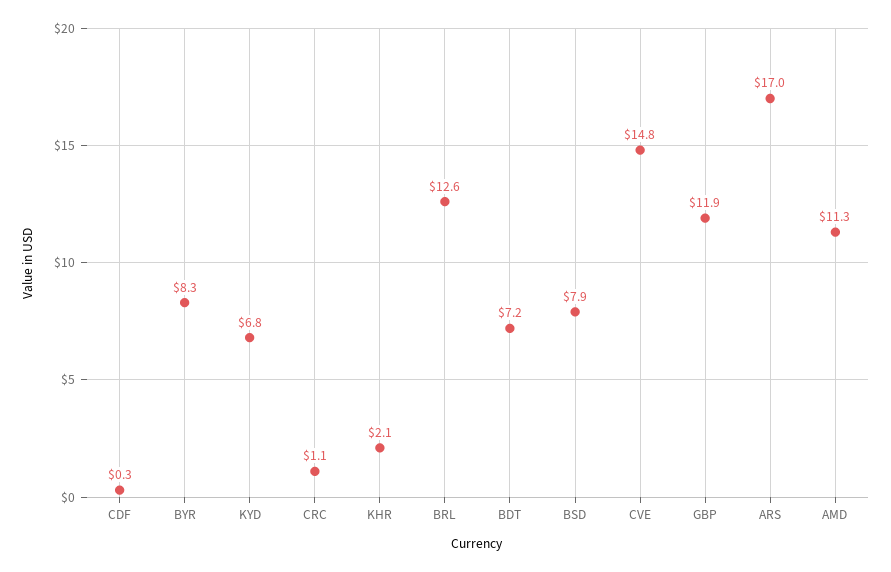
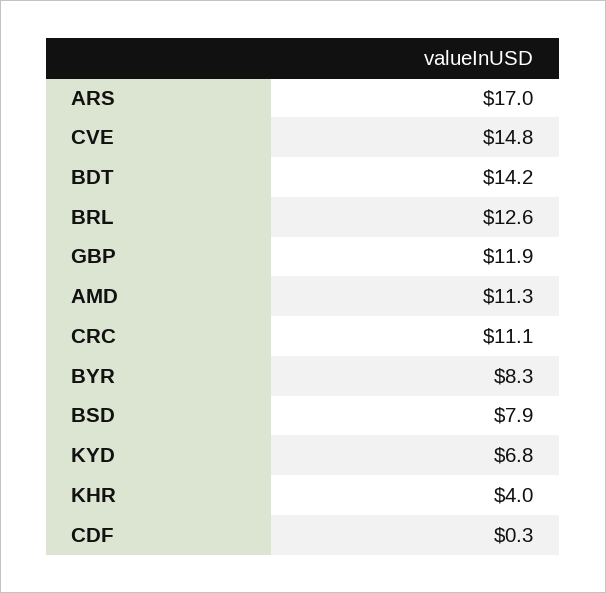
CRC: 1.1 -> 11.1
KHR: 2.1 -> 4
BDT: 7.2 -> 14.2

